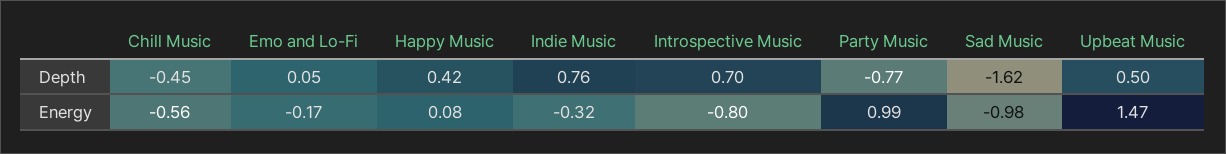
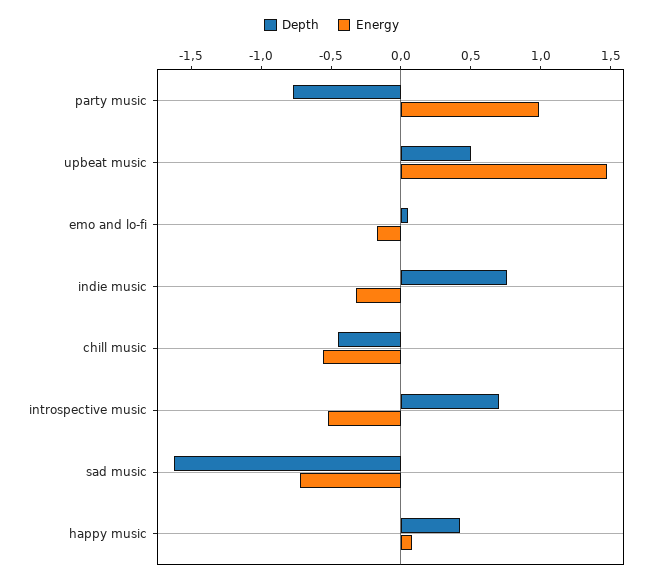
Energy, Introspective Music: -0.8 -> -0.5
Energy, Sad Music: -0.98 -> -0.7

